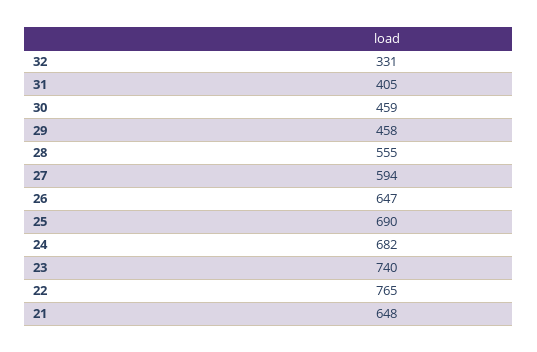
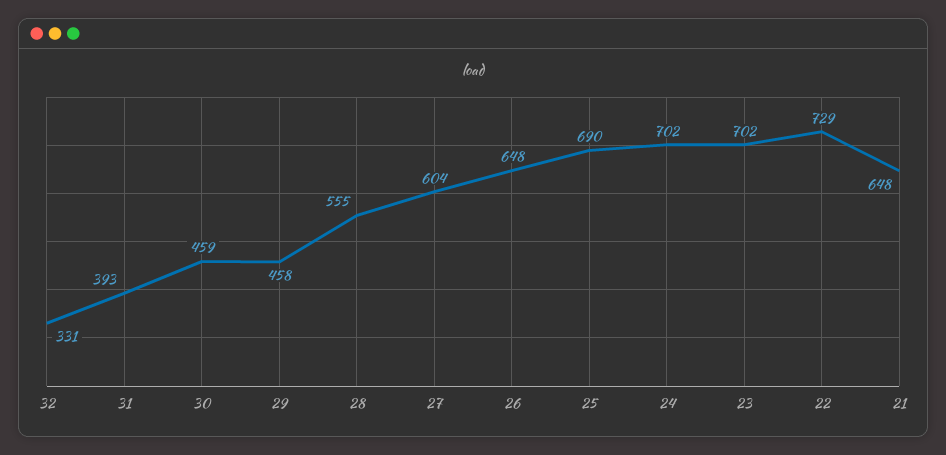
31: 405 -> 393
27: 594 -> 604
26: 647 -> 648
24: 682 -> 702
23: 740 -> 702
22: 765 -> 729

